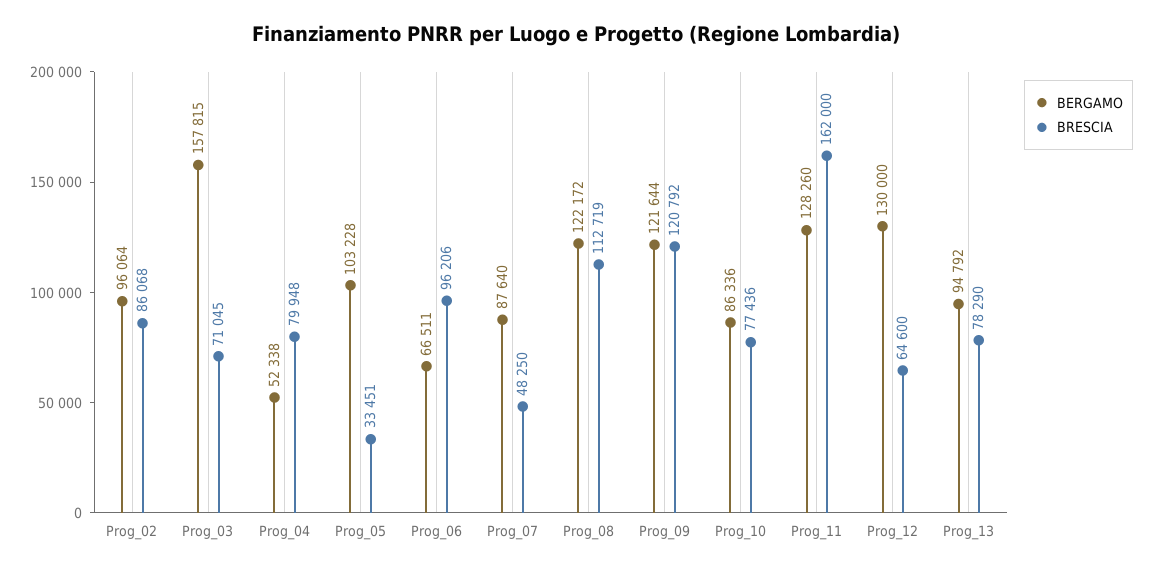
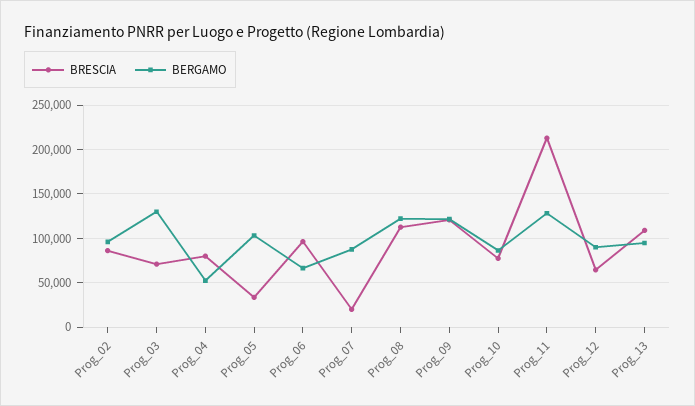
BERGAMO, Prog_03: 157815 -> 130000
BRESCIA, Prog_07: 48250 -> 20000
BRESCIA, Prog_11: 162000 -> 210000
BERGAMO, Prog_12: 130000 -> 90000
BRESCIA, Prog_13: 78290 -> 110000

